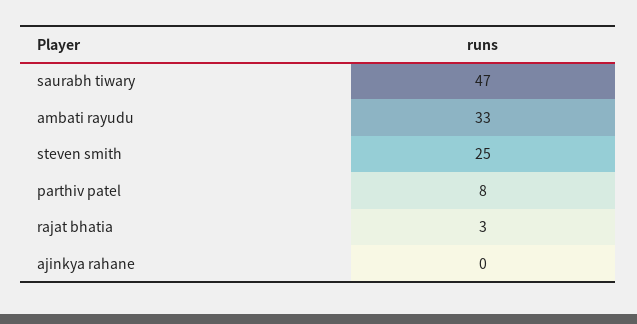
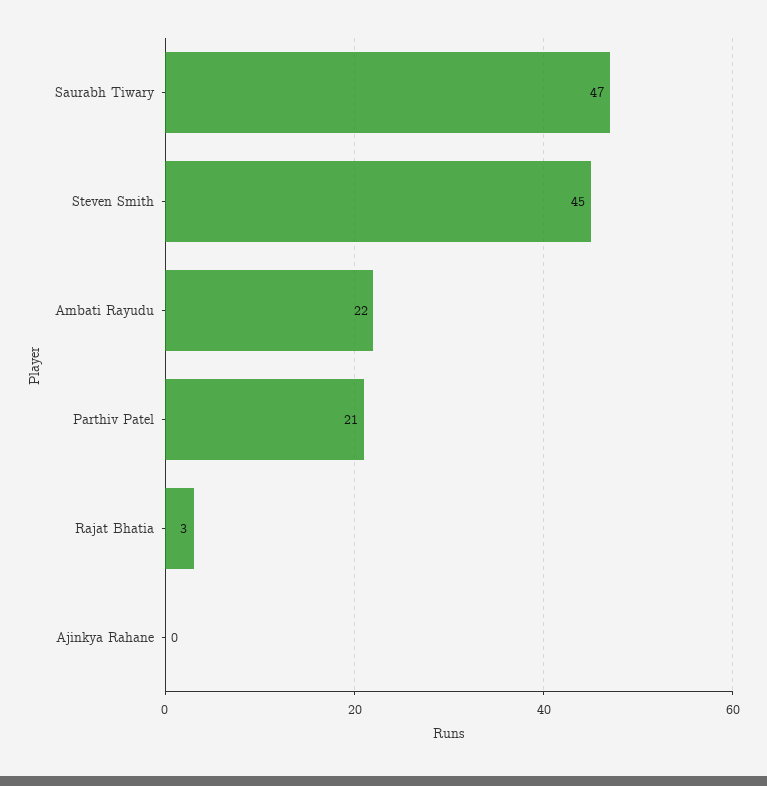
ambati rayudu: 33 -> 22
steven smith: 25 -> 45
parthiv patel: 8 -> 21

